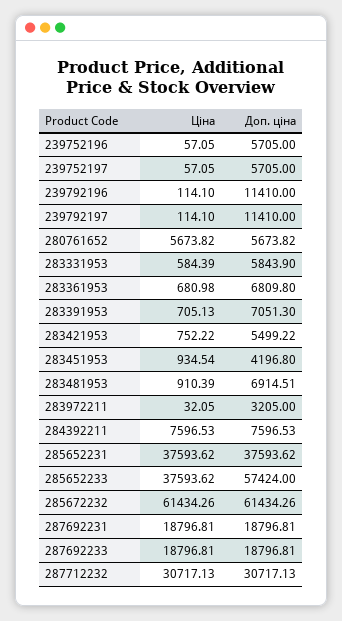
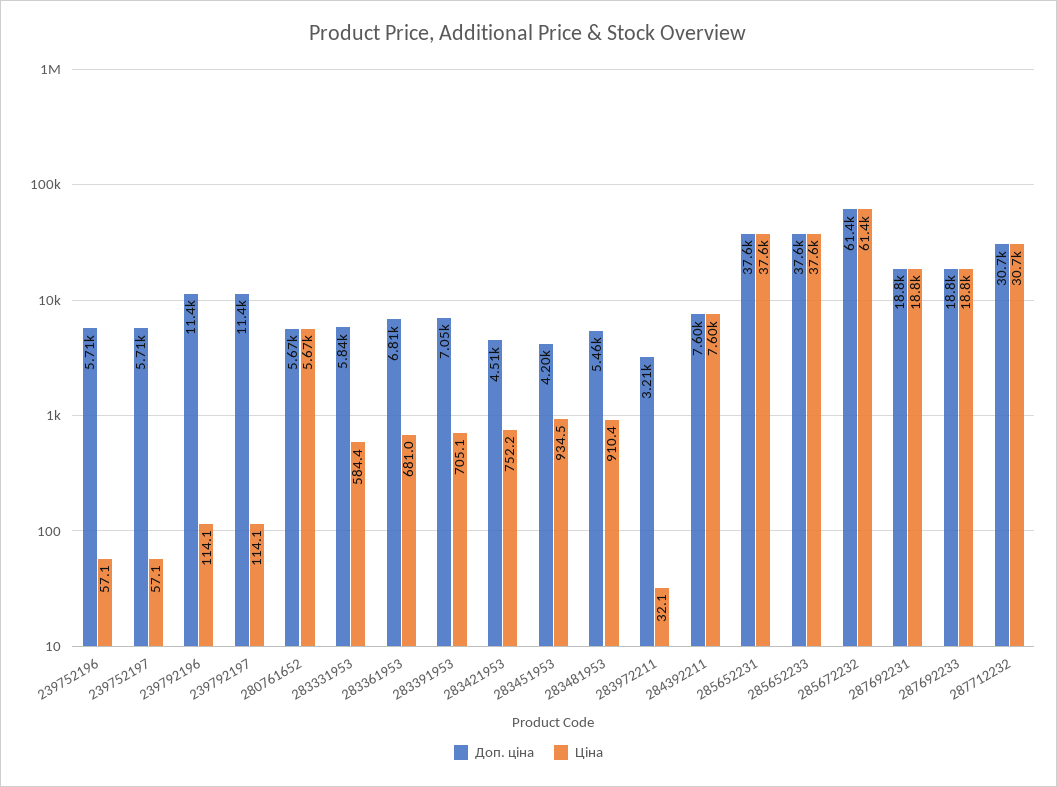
Доп. ціна, 283421953: 5499.22 -> 4510
Доп. ціна, 283481953: 6914.51 -> 5460
Доп. ціна, 285652233: 57424 -> 37600

